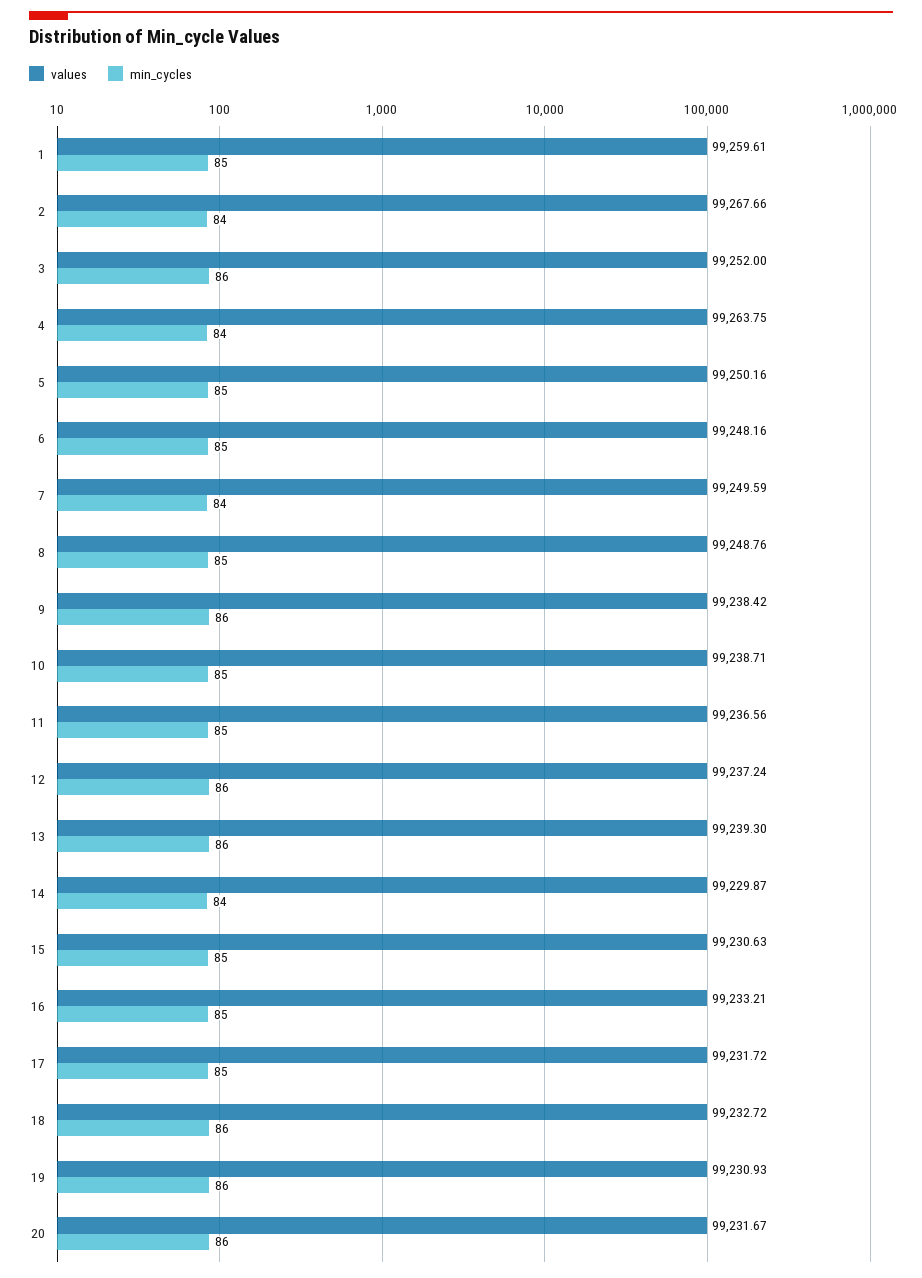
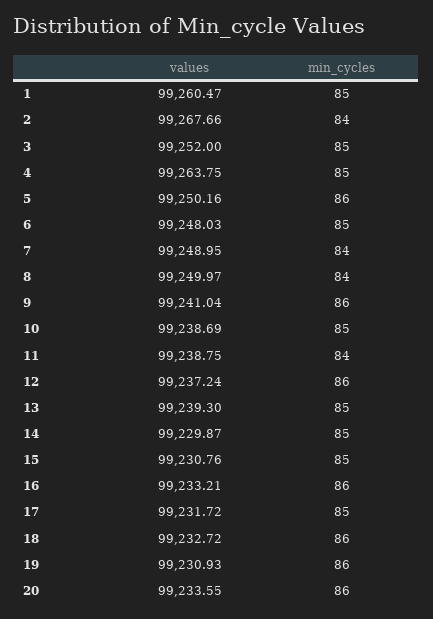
values, 1: 99259.61 -> 99260.47
min_cycles, 3: 86 -> 85
min_cycles, 4: 84 -> 85
min_cycles, 5: 85 -> 86
values, 6: 99248.16 -> 99248.03
values, 7: 99249.59 -> 99248.95
values, 8: 99248.76 -> 99249.97
min_cycles, 8: 85 -> 84
values, 9: 99238.42 -> 99241.04
values, 10: 99238.71 -> 99238.69
values, 11: 99236.56 -> 99238.75
min_cycles, 11: 85 -> 84
min_cycles, 13: 86 -> 85
min_cycles, 14: 84 -> 85
values, 15: 99230.63 -> 99230.76
min_cycles, 16: 85 -> 86
values, 20: 99231.67 -> 99233.55

